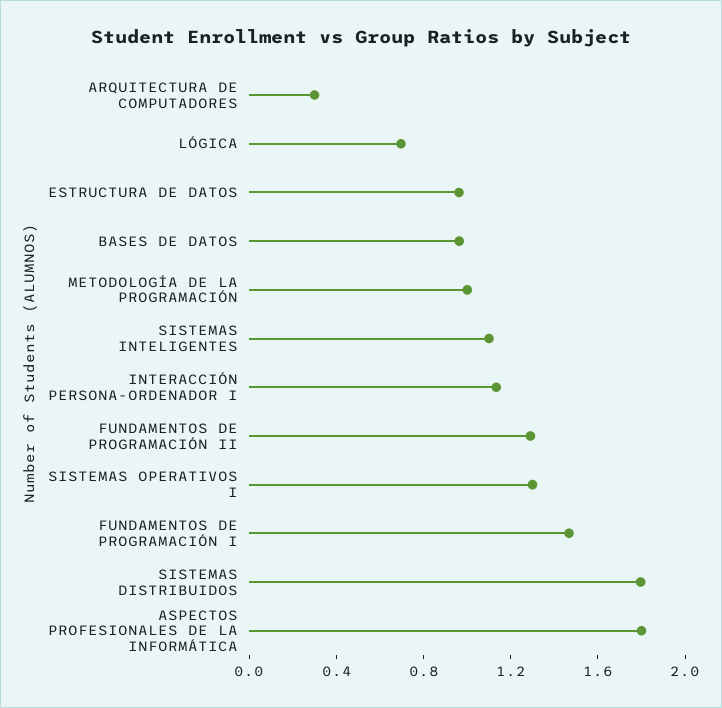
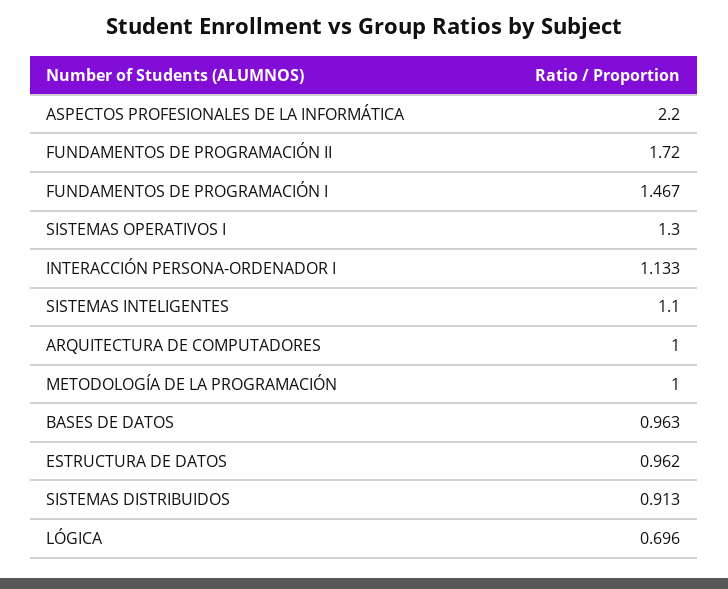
ARQUITECTURA DE COMPUTADORES: 0.3 -> 1
FUNDAMENTOS DE PROGRAMACIÓN II: 1.3 -> 1.72
SISTEMAS DISTRIBUIDOS: 1.8 -> 0.913
ASPECTOS PROFESIONALES DE LA INFORMÁTICA: 1.8 -> 2.2

